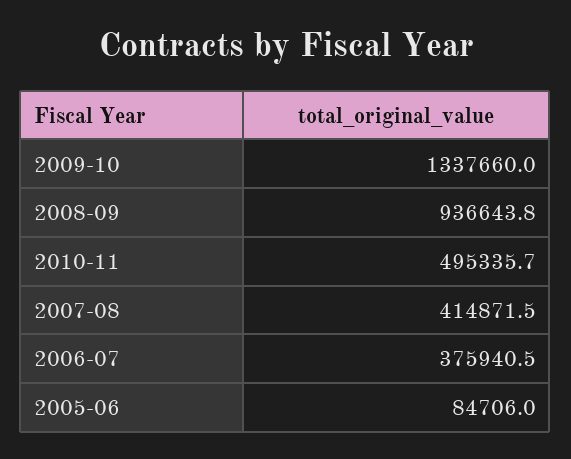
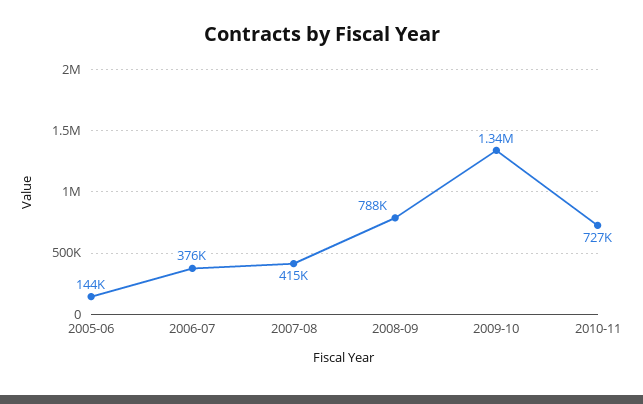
2008-09: 936643.8 -> 788000
2010-11: 495335.7 -> 727000
2005-06: 84706 -> 144000

